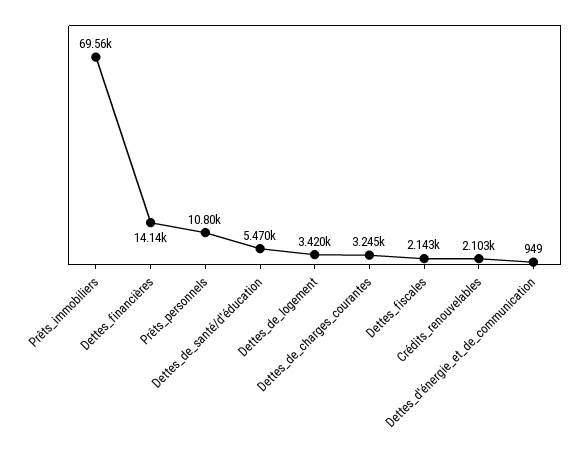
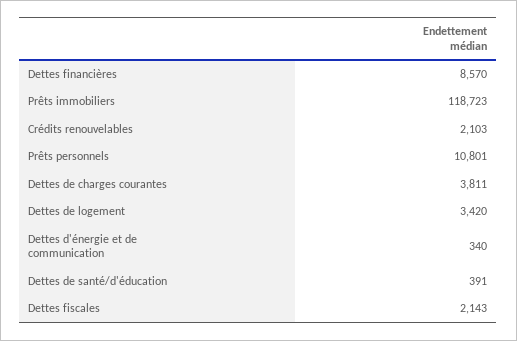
Prêts_immobiliers: 69560 -> 118723
Dettes_financières: 14140 -> 8570
Dettes_de_santé/d'éducation: 5470 -> 391
Dettes_de_charges_courantes: 3245 -> 3811
Dettes_d'énergie_et_de_communication: 949 -> 340

